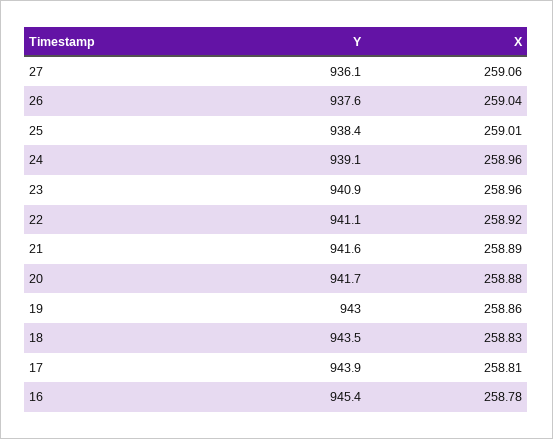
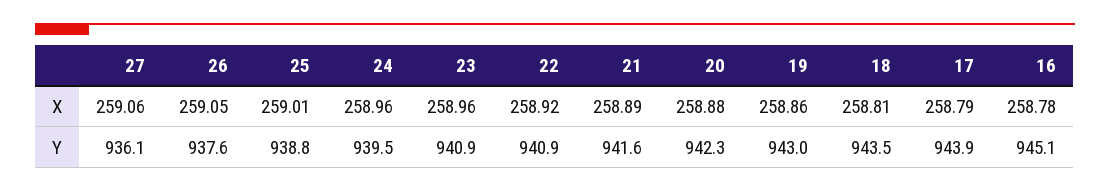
X, 26: 259.04 -> 259.05
Y, 25: 938.4 -> 938.8
Y, 24: 939.1 -> 939.5
Y, 22: 941.1 -> 940.9
Y, 20: 941.7 -> 942.3
X, 18: 258.83 -> 258.81
X, 17: 258.81 -> 258.79
Y, 16: 945.4 -> 945.1

